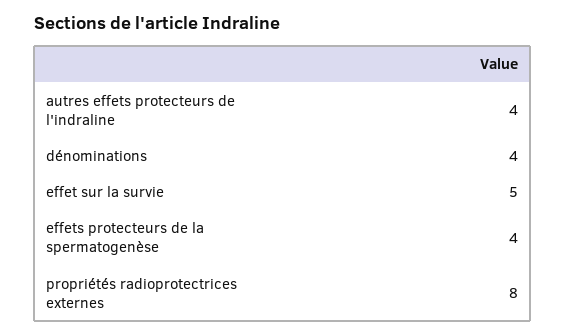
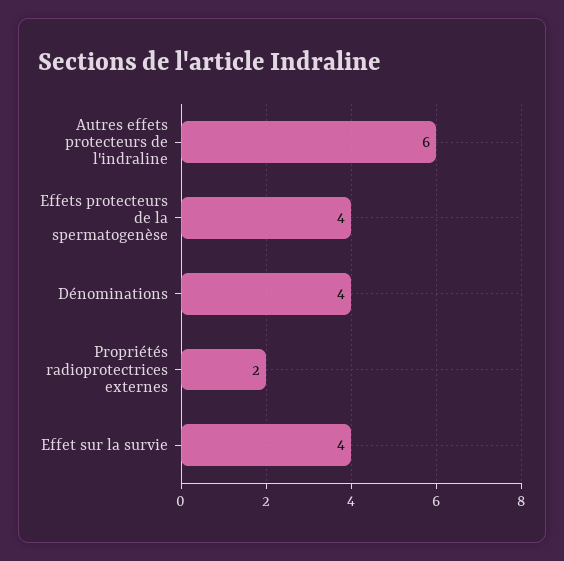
autres effets protecteurs de l'indraline: 4 -> 6
effet sur la survie: 5 -> 4
propriétés radioprotectrices externes: 8 -> 2

